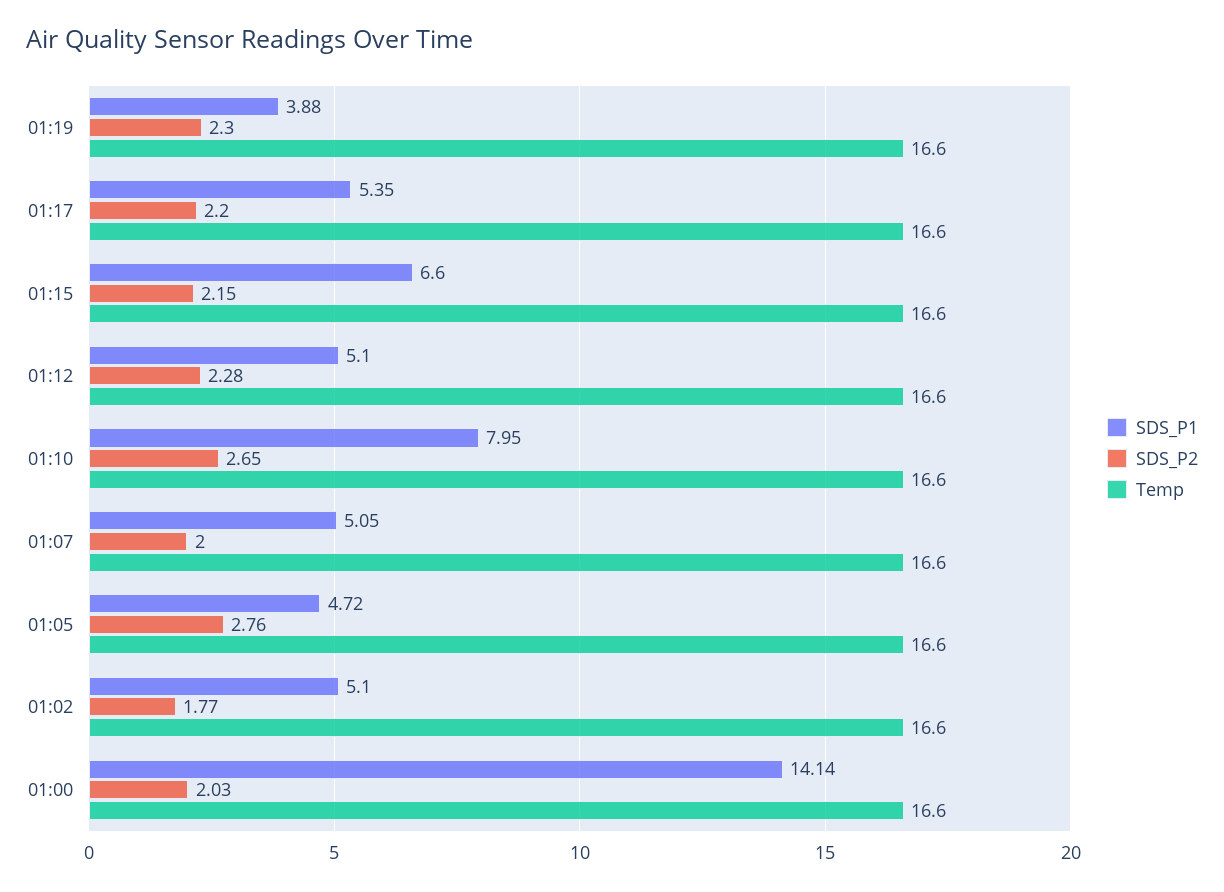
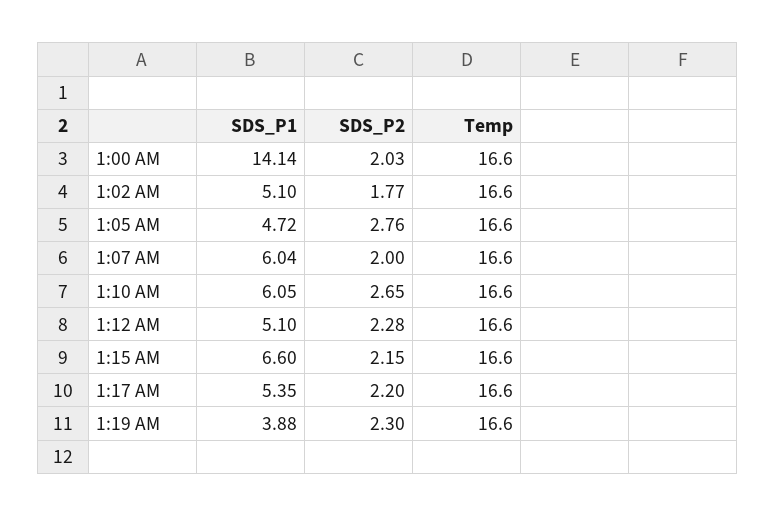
SDS_P1, 01:10: 7.95 -> 6.05
SDS_P1, 01:07: 5.05 -> 6.04

